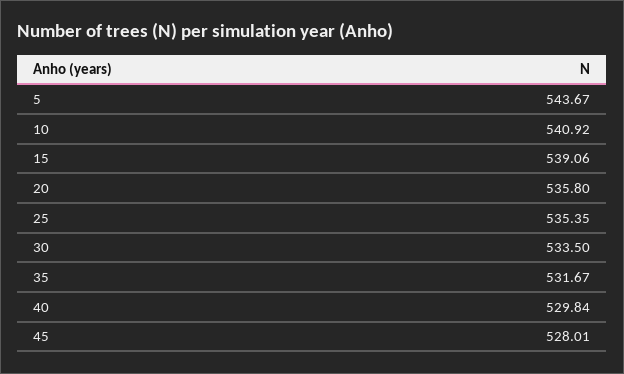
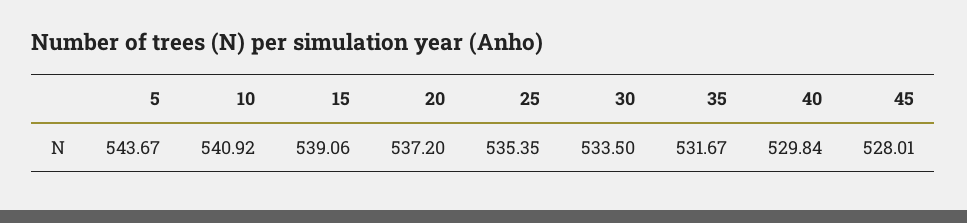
20: 535.8 -> 537.2

